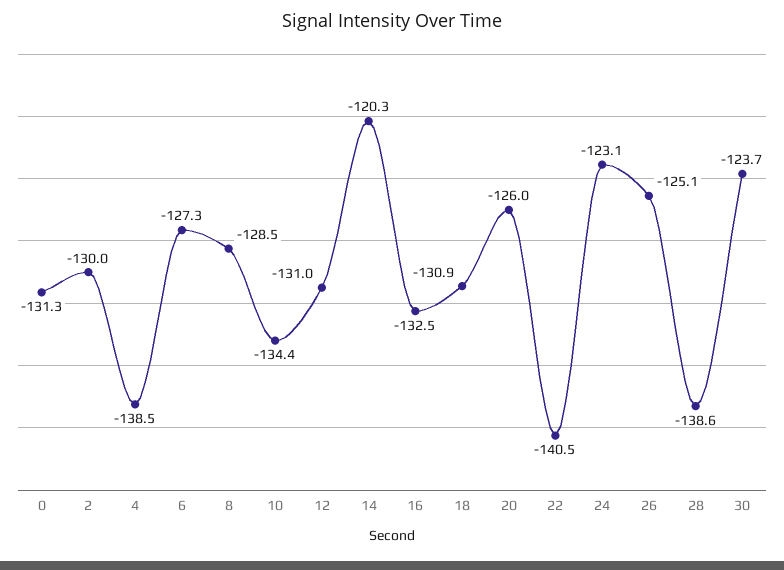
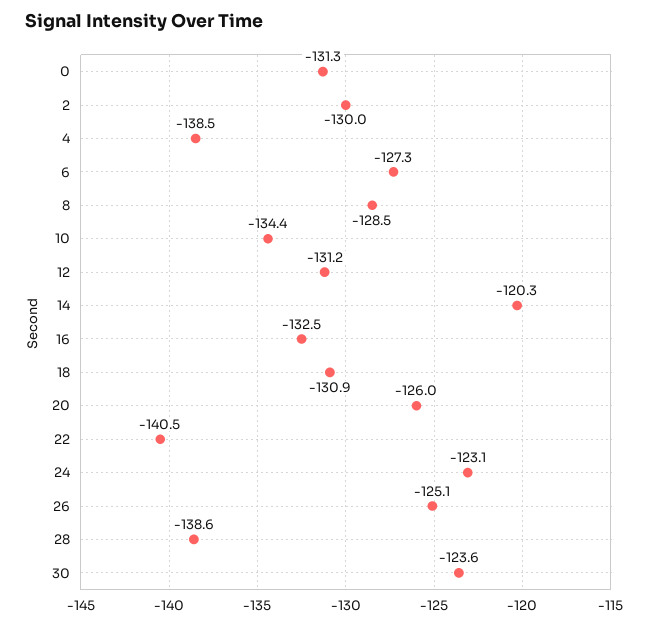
12: -131 -> -131.2
30: -123.7 -> -123.6

